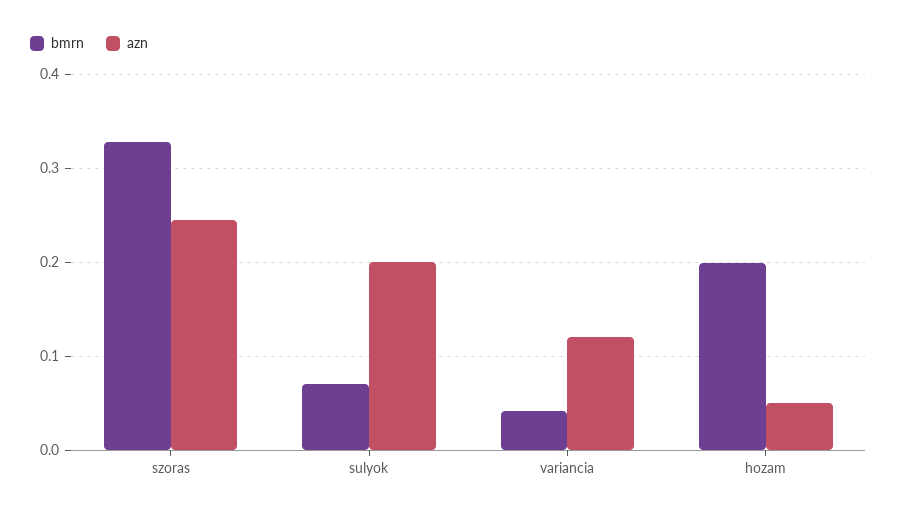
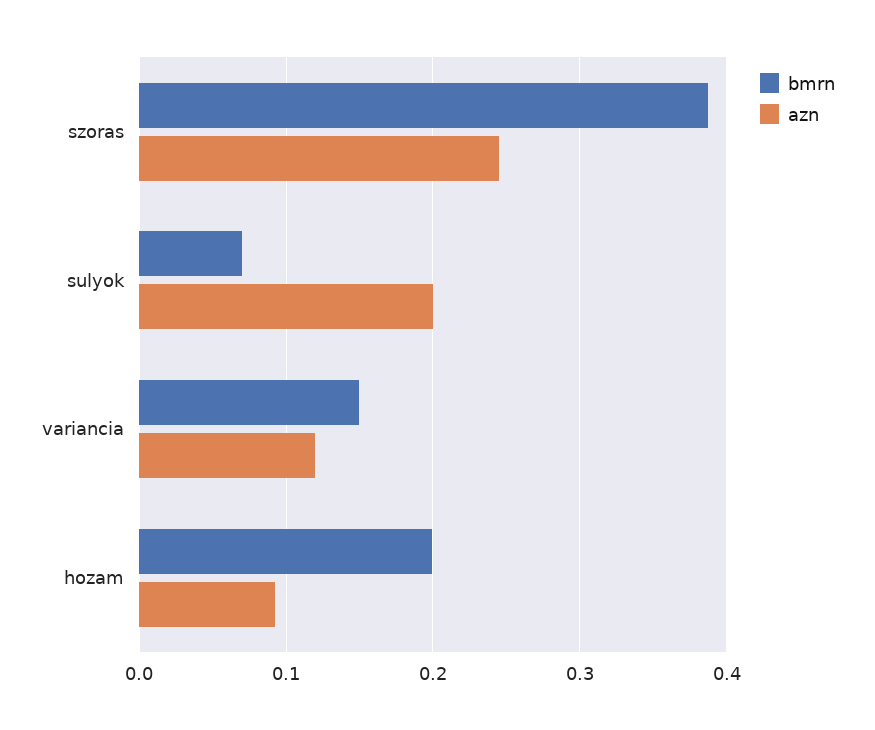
bmrn, szoras: 0.33 -> 0.39
bmrn, variancia: 0.04 -> 0.15
azn, hozam: 0.05 -> 0.09

